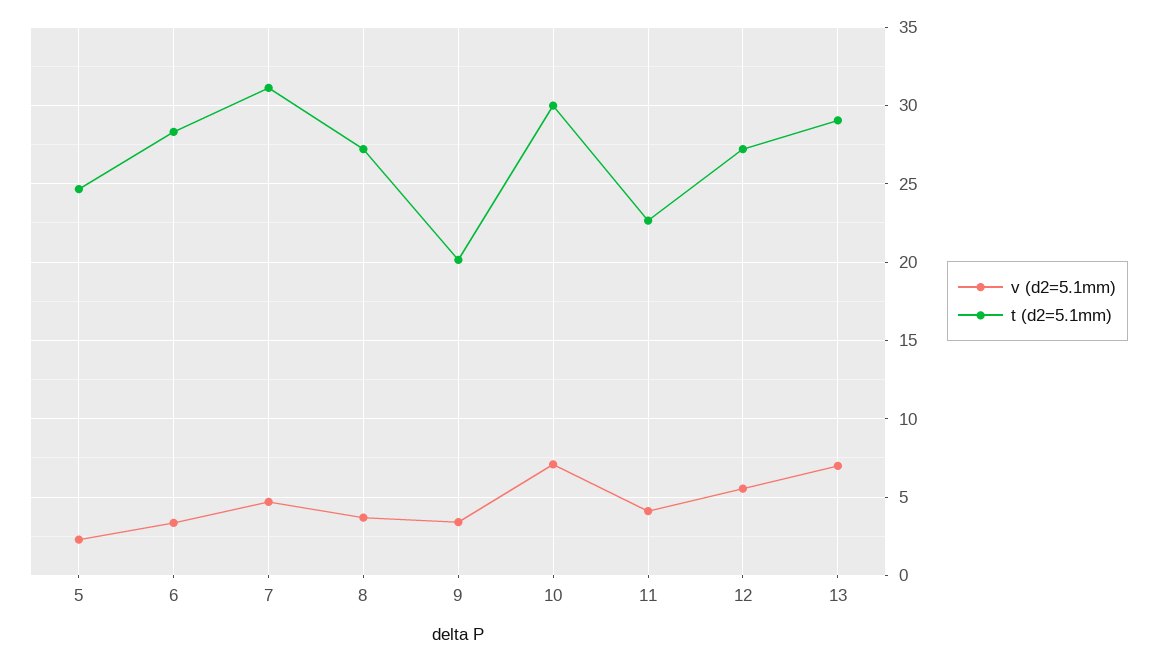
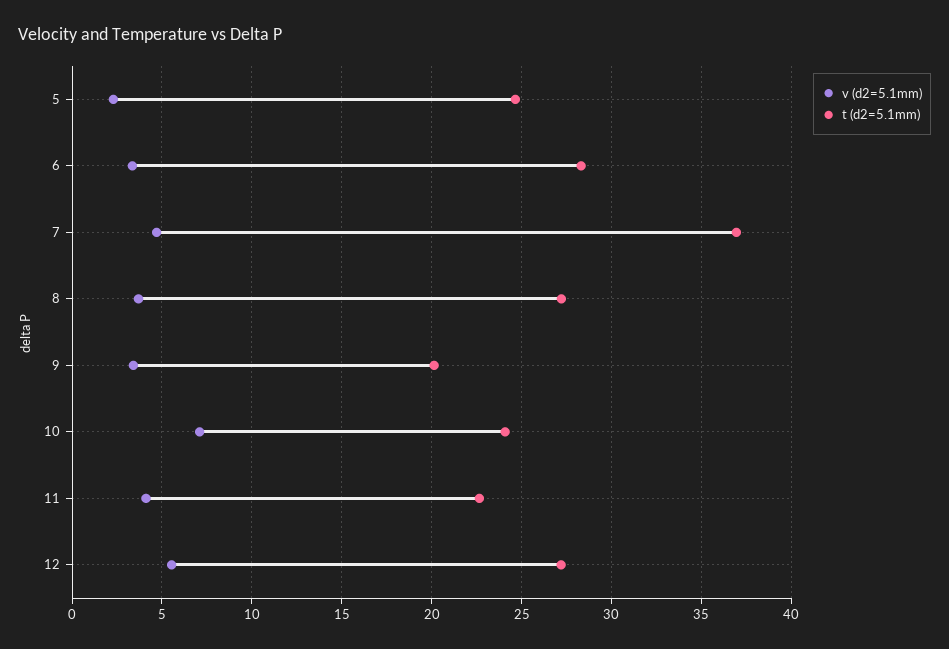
t (d2=5.1mm), 7: 31 -> 37
t (d2=5.1mm), 10: 30 -> 24
v (d2=5.1mm), 13: 7 -> none
t (d2=5.1mm), 13: 29 -> none

